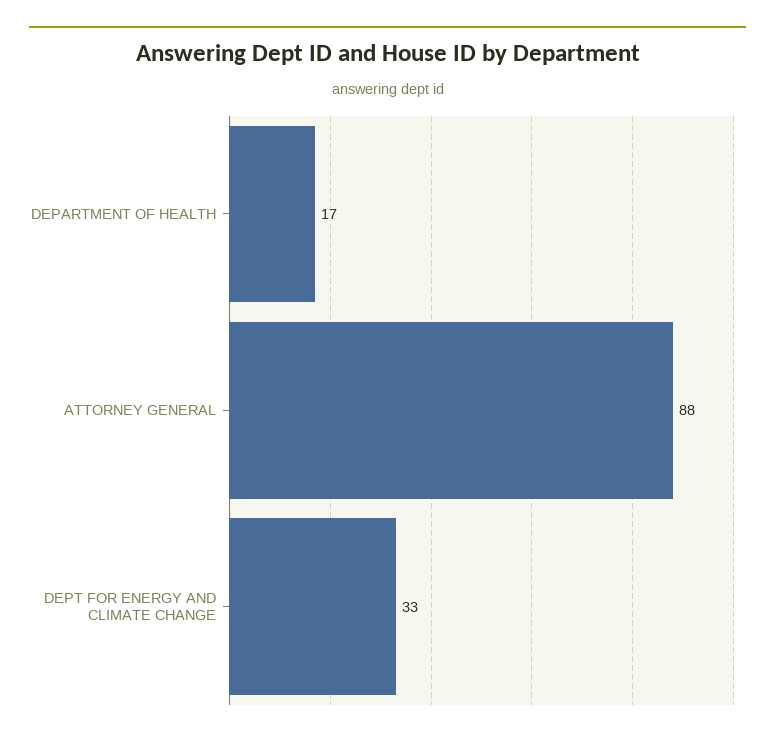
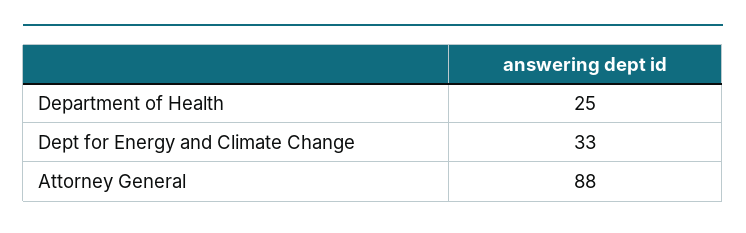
DEPARTMENT OF HEALTH: 17 -> 25

